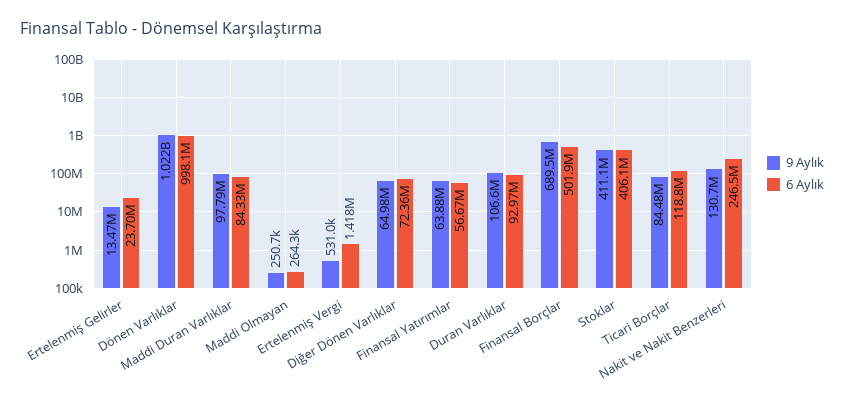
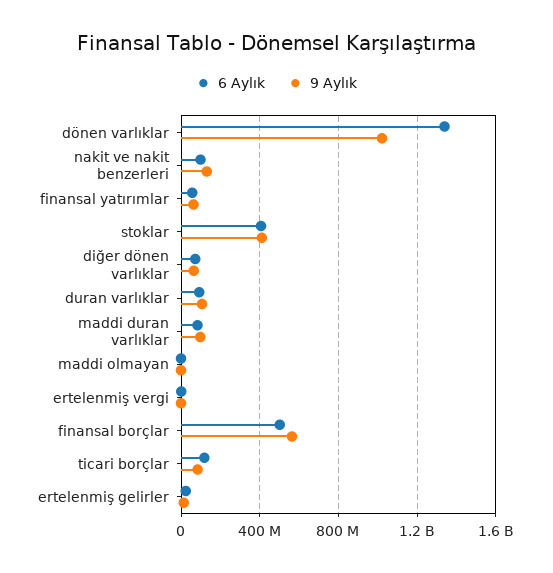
6 Aylık, Dönen Varlıklar: 998100000 -> 1350000000
9 Aylık, Finansal Borçlar: 689500000 -> 550000000
6 Aylık, Nakit ve Nakit Benzerleri: 246500000 -> 100000000

